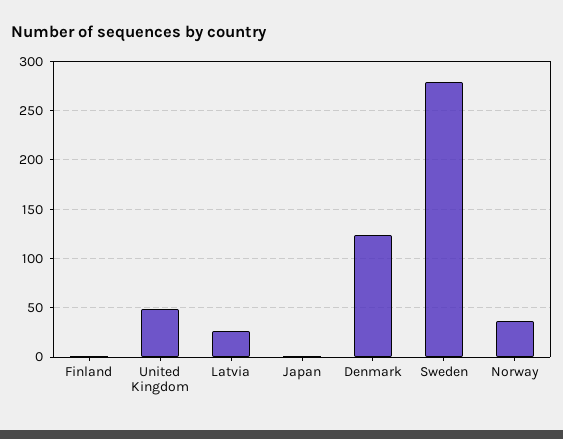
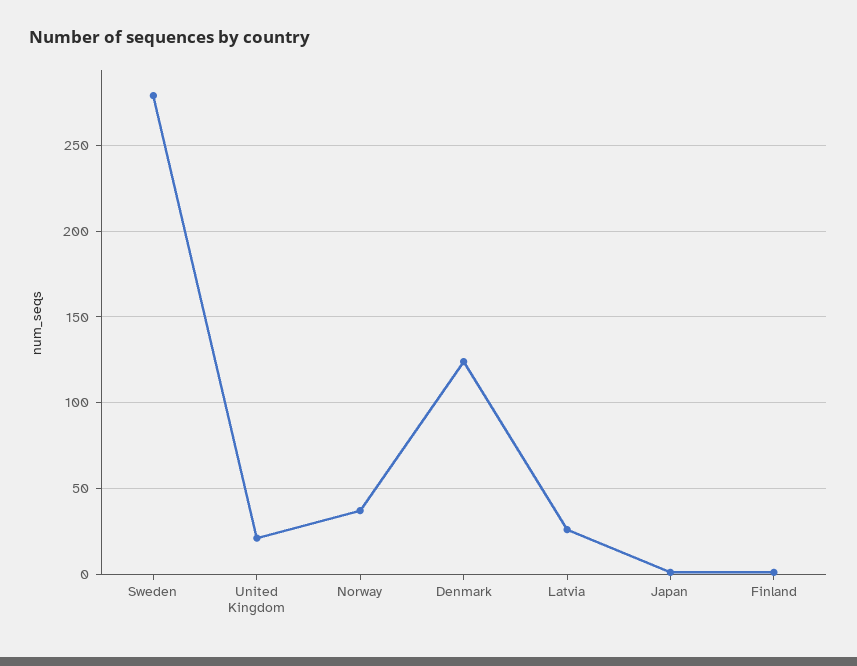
United Kingdom: 50 -> 20

